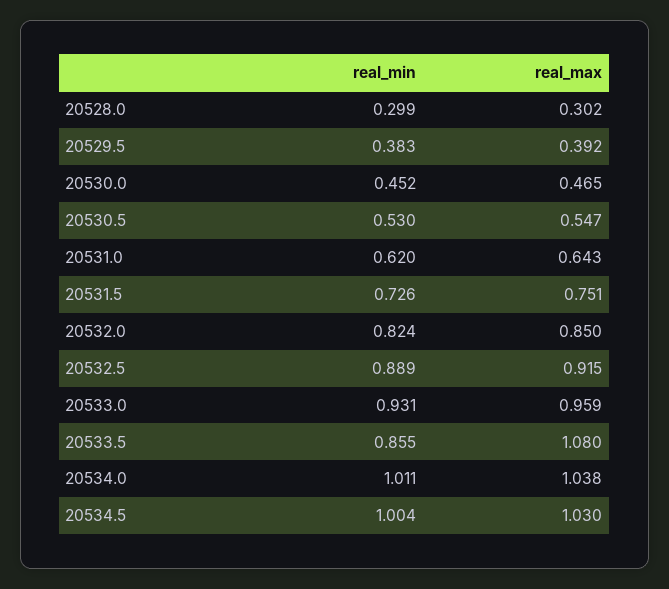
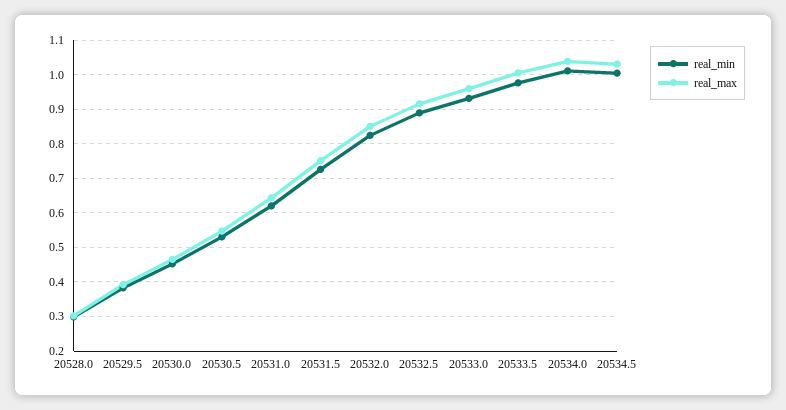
real_min, 20533.5: 0.855 -> 0.98
real_max, 20533.5: 1.08 -> 1

